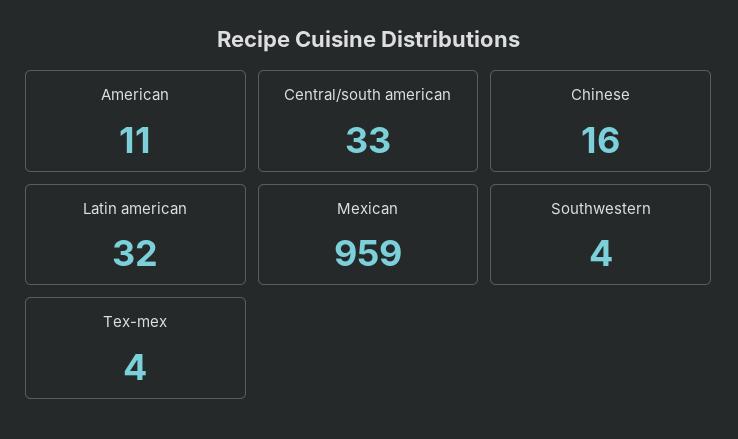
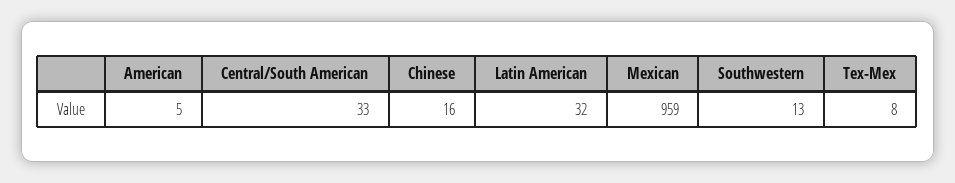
American: 11 -> 5
Southwestern: 4 -> 13
Tex-mex: 4 -> 8

